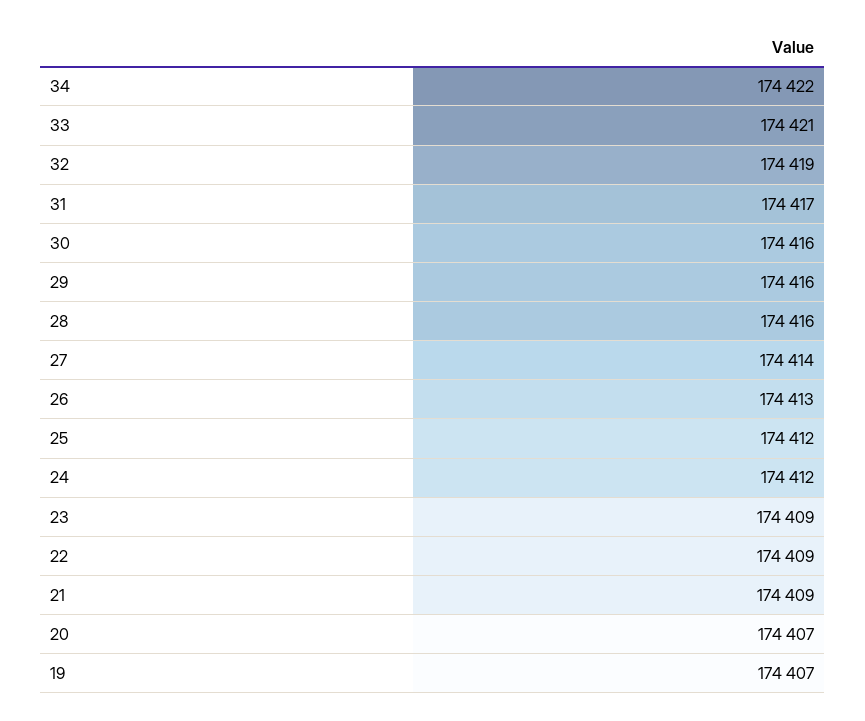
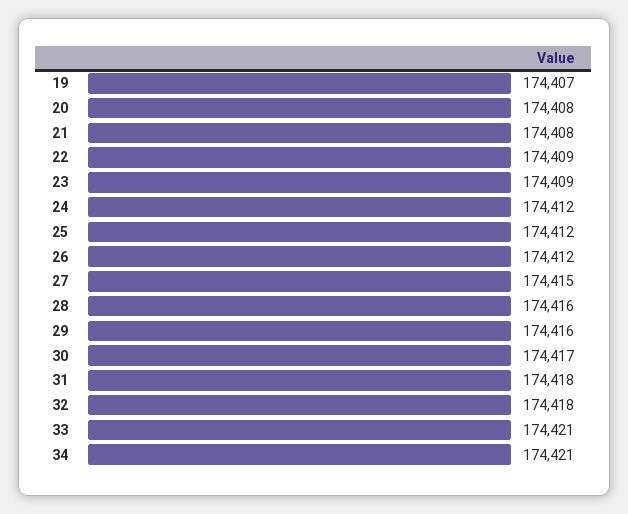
34: 174422 -> 174421
32: 174419 -> 174418
31: 174417 -> 174418
30: 174416 -> 174417
27: 174414 -> 174415
26: 174413 -> 174412
21: 174409 -> 174408
20: 174407 -> 174408

